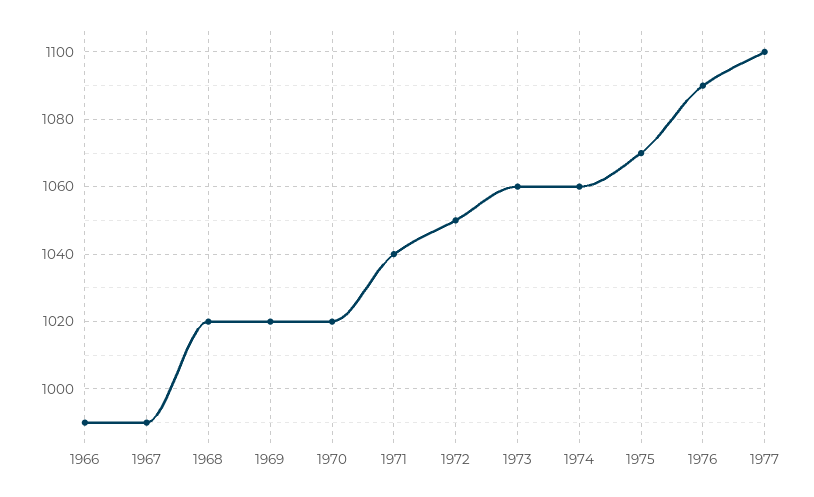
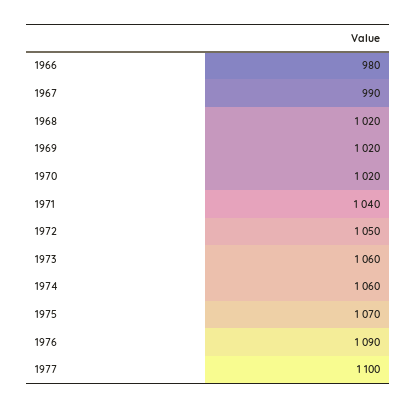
1966: 990 -> 980

